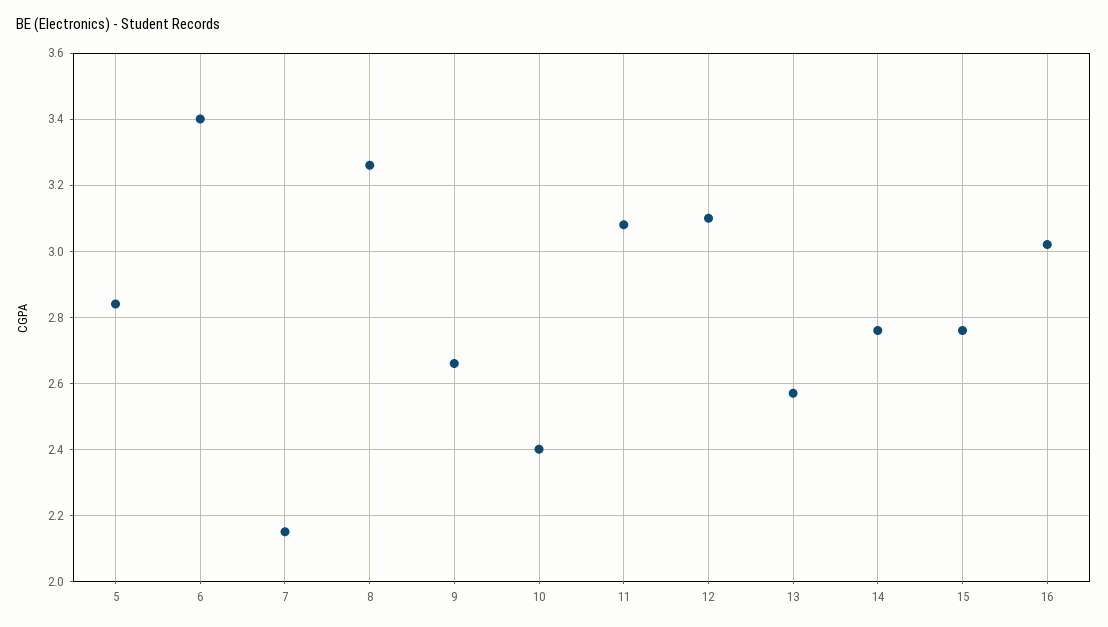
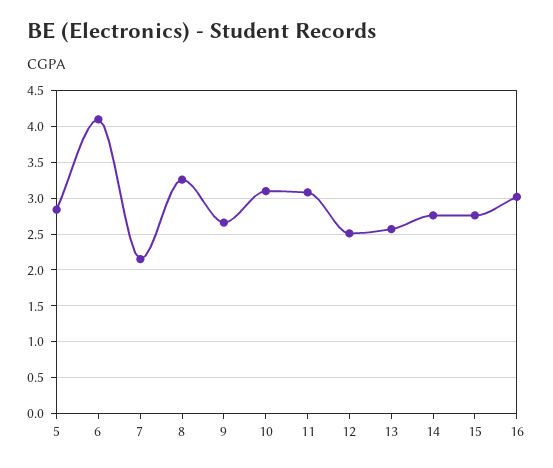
6: 3.4 -> 4.1
10: 2.4 -> 3.1
12: 3.1 -> 2.5

